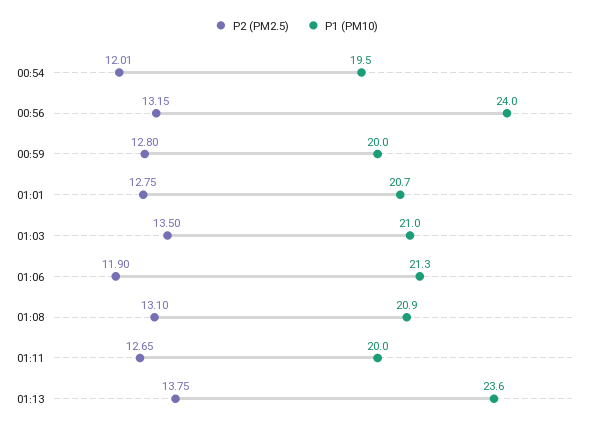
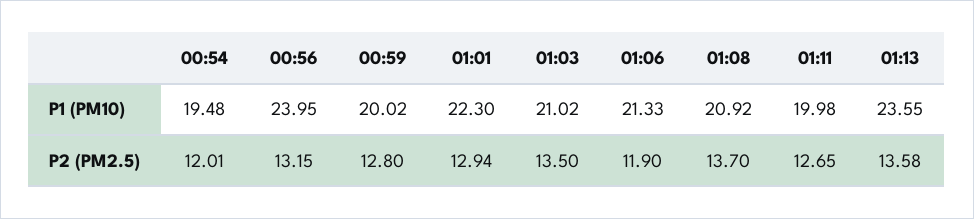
P2 (PM2.5), 01:01: 12.75 -> 12.94
P1 (PM10), 01:01: 20.7 -> 22.3
P2 (PM2.5), 01:08: 13.1 -> 13.7
P2 (PM2.5), 01:13: 13.75 -> 13.58

